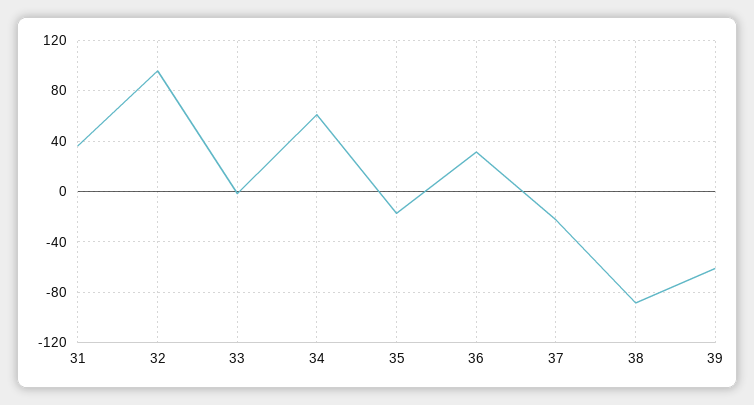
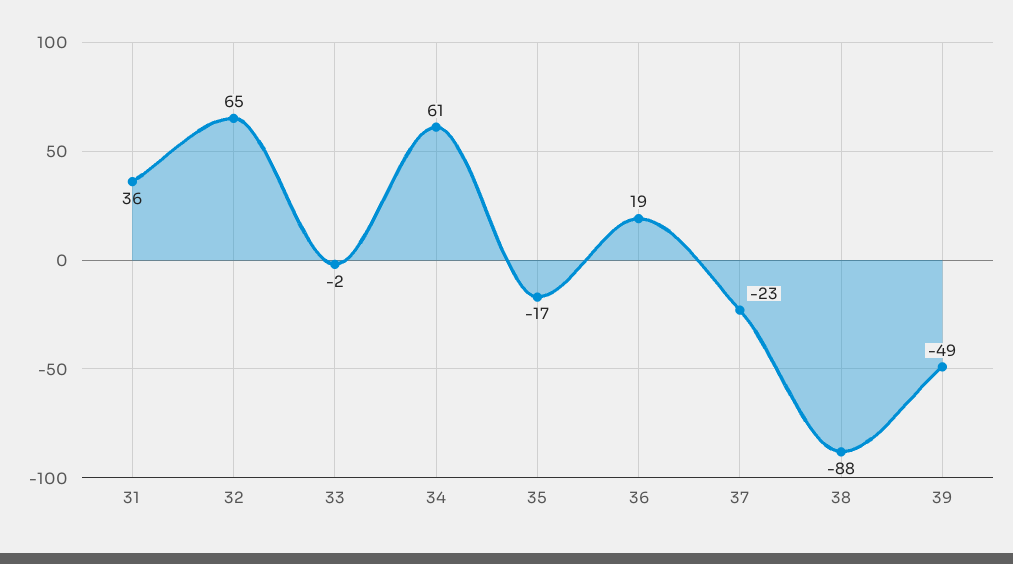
32: 95 -> 65
36: 30 -> 19
39: -60 -> -49

